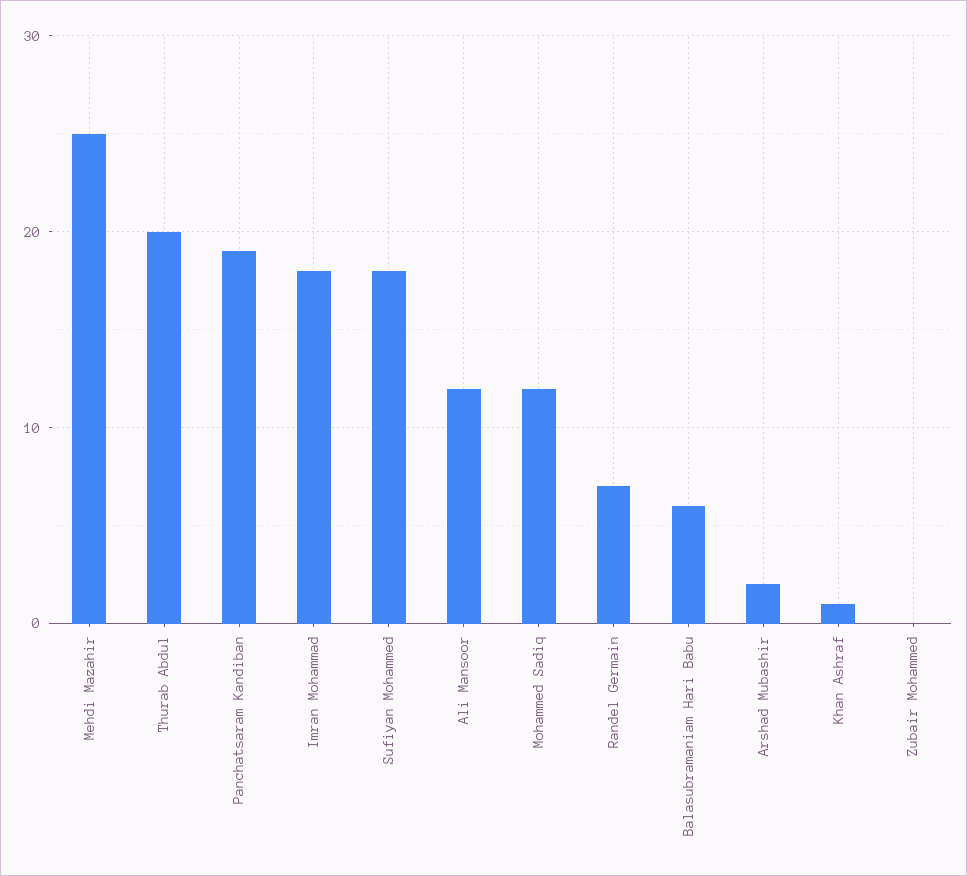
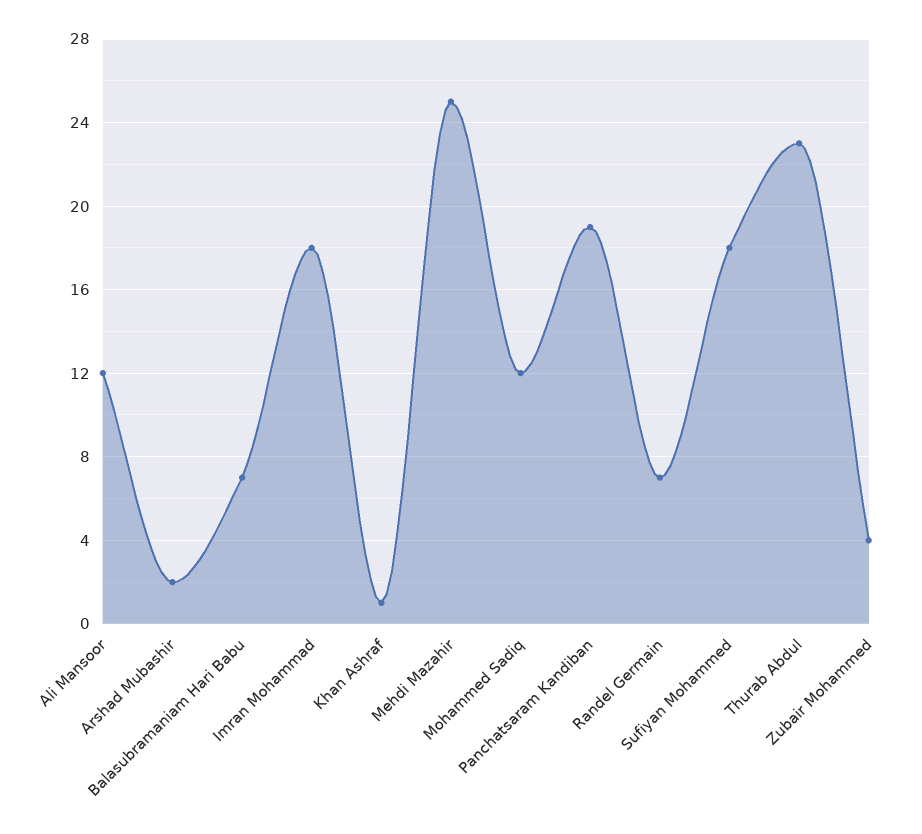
Thurab Abdul: 20 -> 23
Balasubramaniam Hari Babu: 6 -> 7
Zubair Mohammed: 0 -> 4

